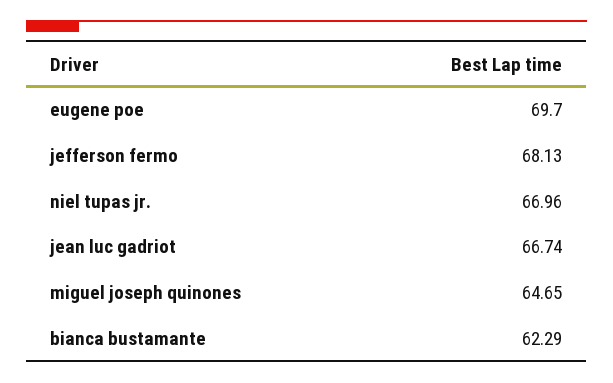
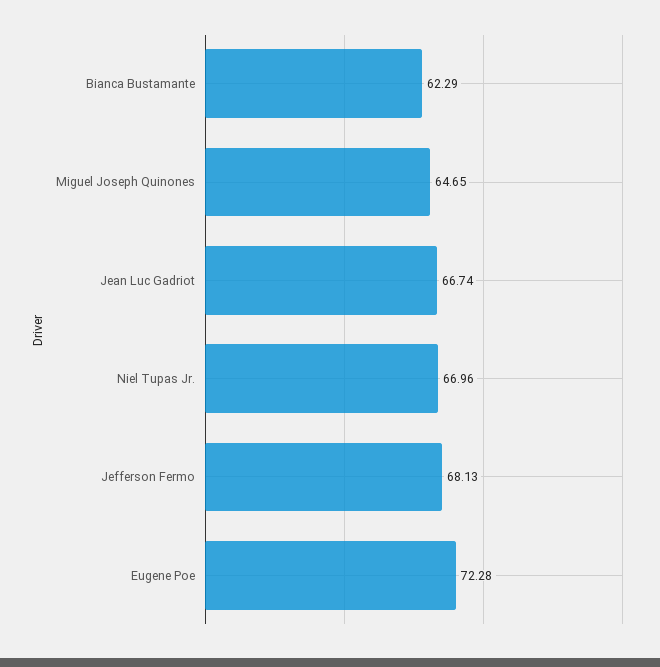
eugene poe: 69.7 -> 72.28

